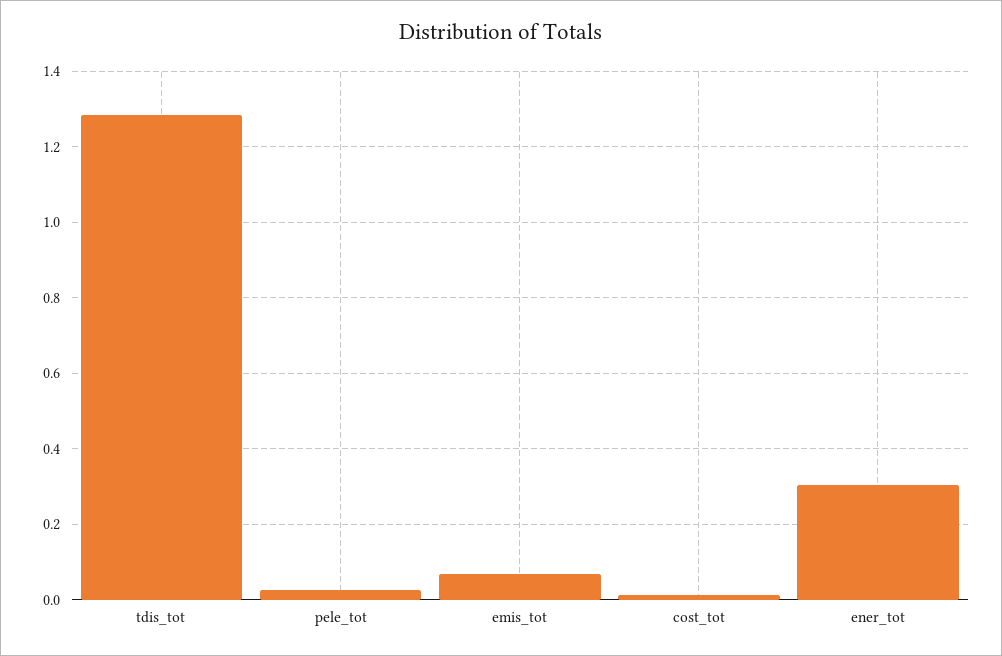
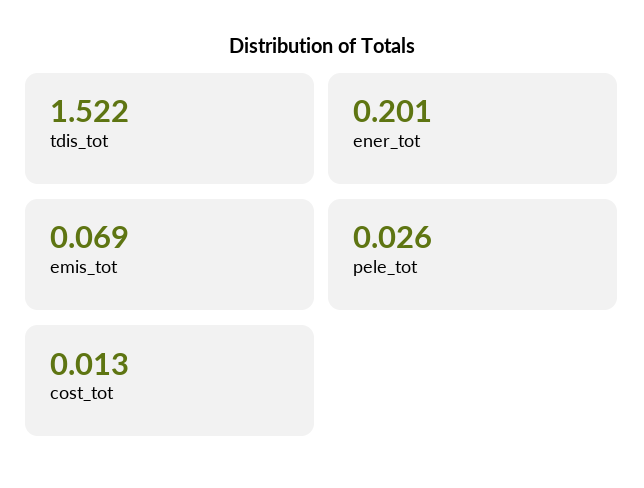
tdis_tot: 1.28 -> 1.522
ener_tot: 0.3 -> 0.201

